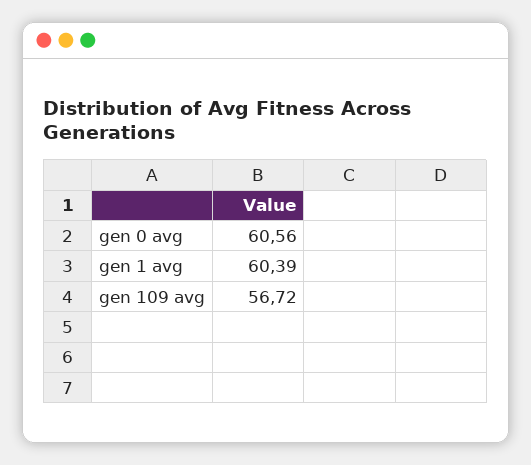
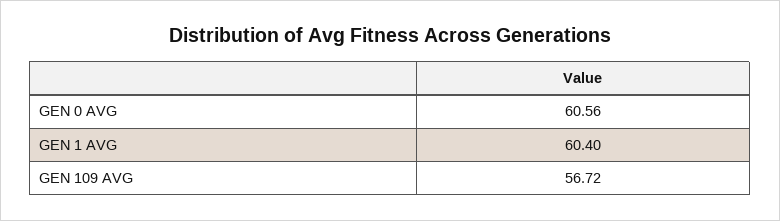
gen 1 avg: 60.39 -> 60.4

